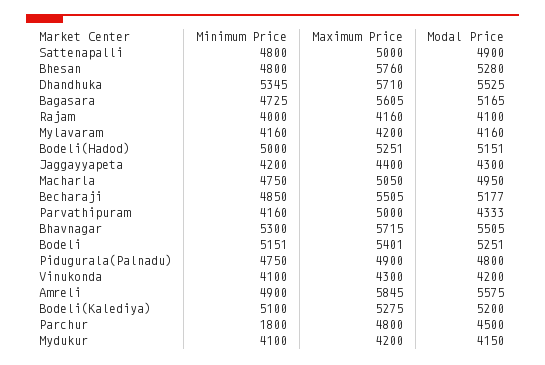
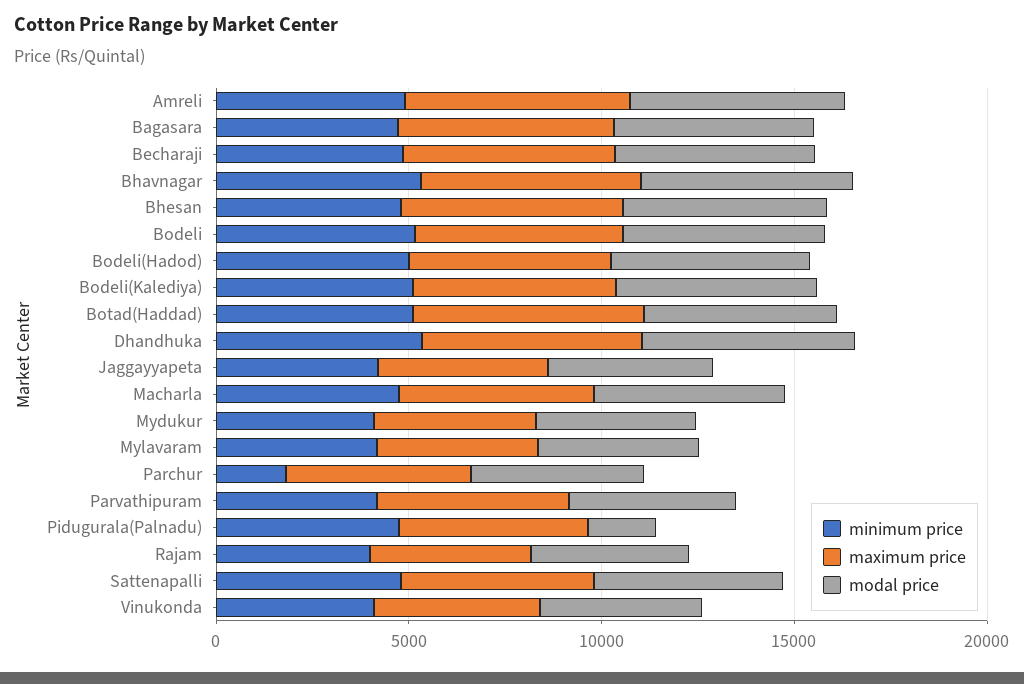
Modal Price, Pidugurala(Palnadu): 4800 -> 2000
Minimum Price, Botad(Haddad): none -> 5000
Maximum Price, Botad(Haddad): none -> 6000
Modal Price, Botad(Haddad): none -> 5000

